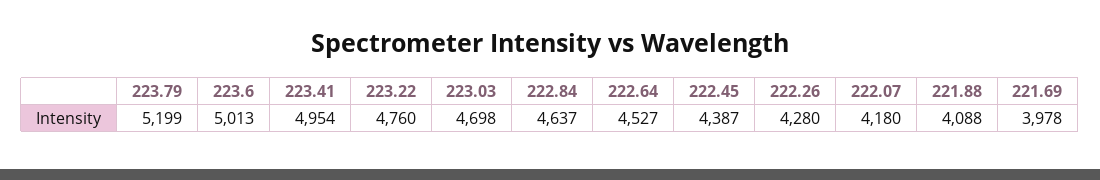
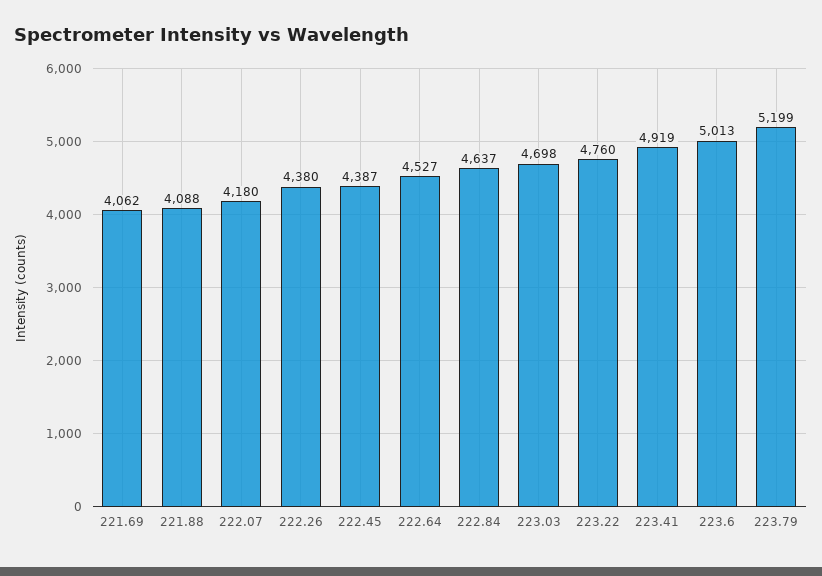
223.41: 4954 -> 4919
222.26: 4280 -> 4380
221.69: 3978 -> 4062

